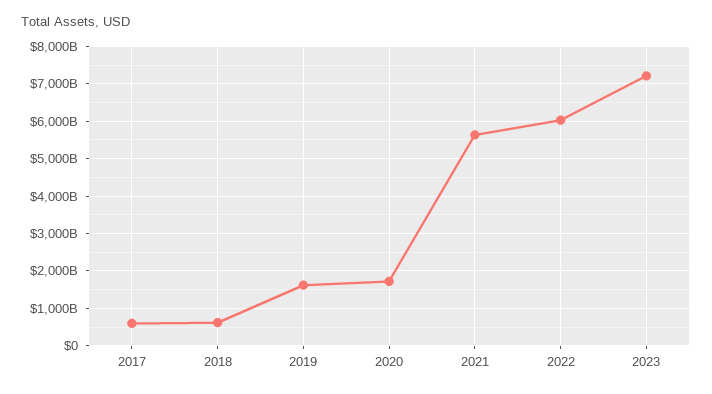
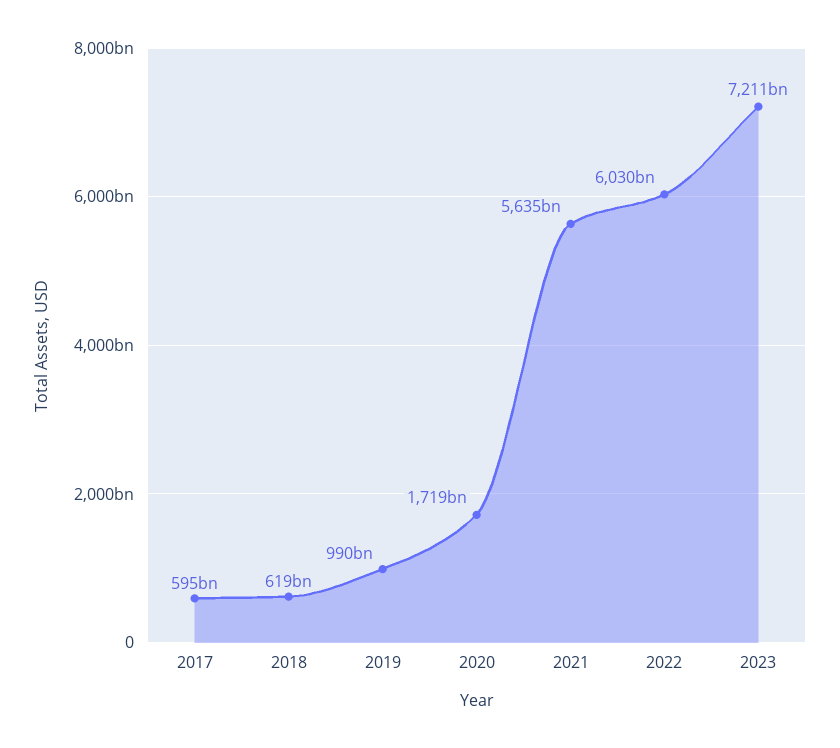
2019: 1600000000000 -> 990000000000

